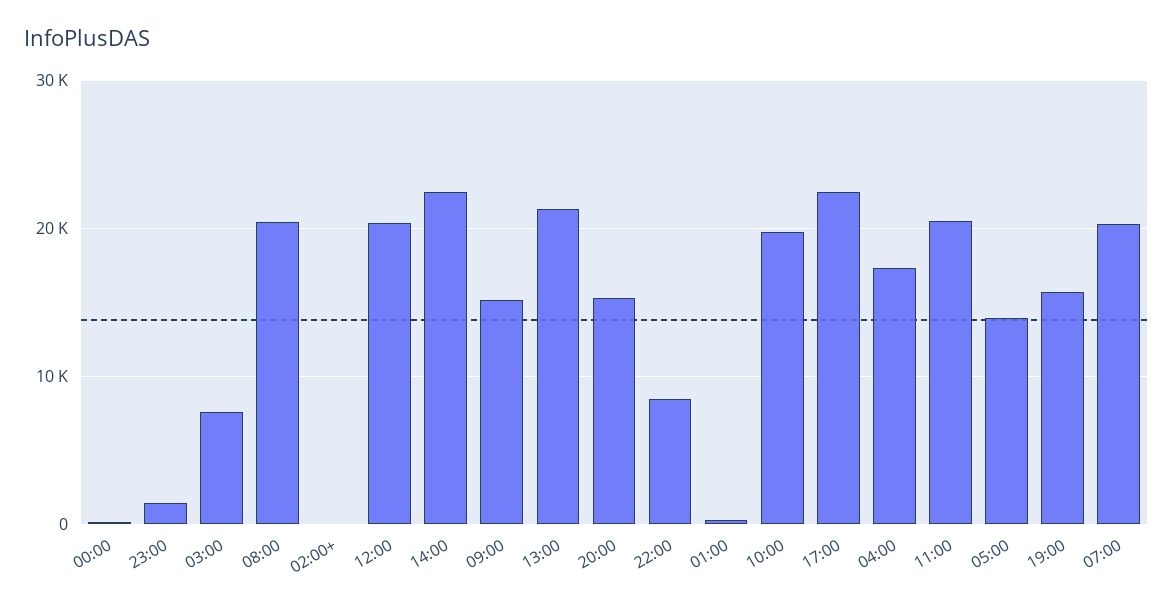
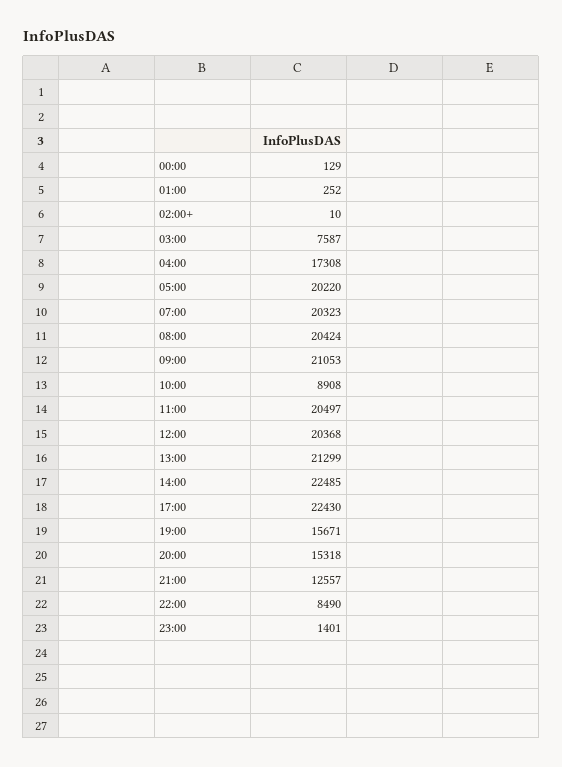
09:00: 15000 -> 21053
10:00: 20000 -> 8908
05:00: 14000 -> 20220
21:00: none -> 12557

